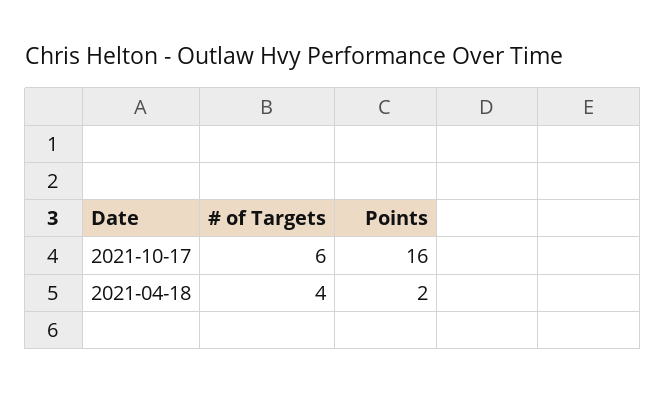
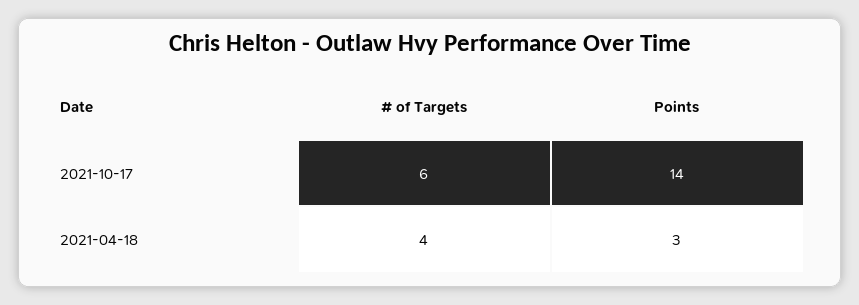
Points, 2021-10-17: 16 -> 14
Points, 2021-04-18: 2 -> 3

